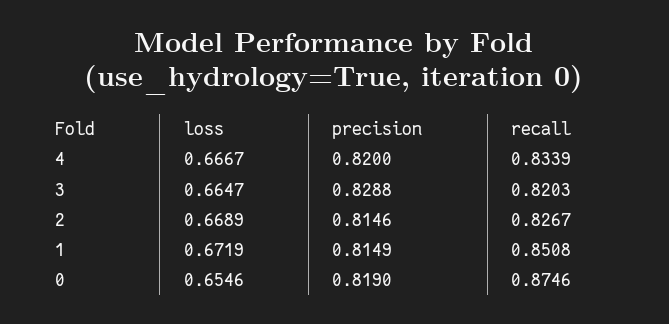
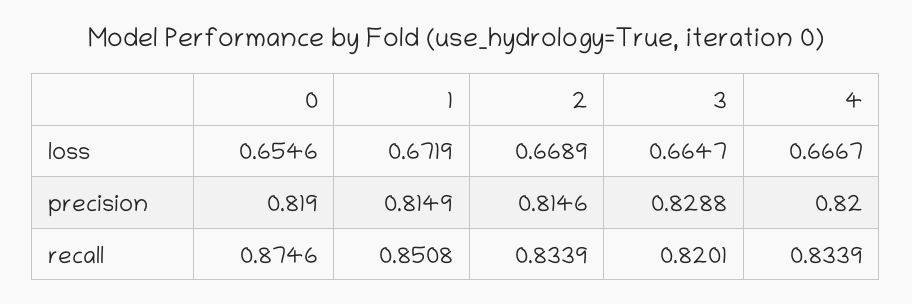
recall, 3: 0.8203 -> 0.8201
recall, 2: 0.8267 -> 0.8339

